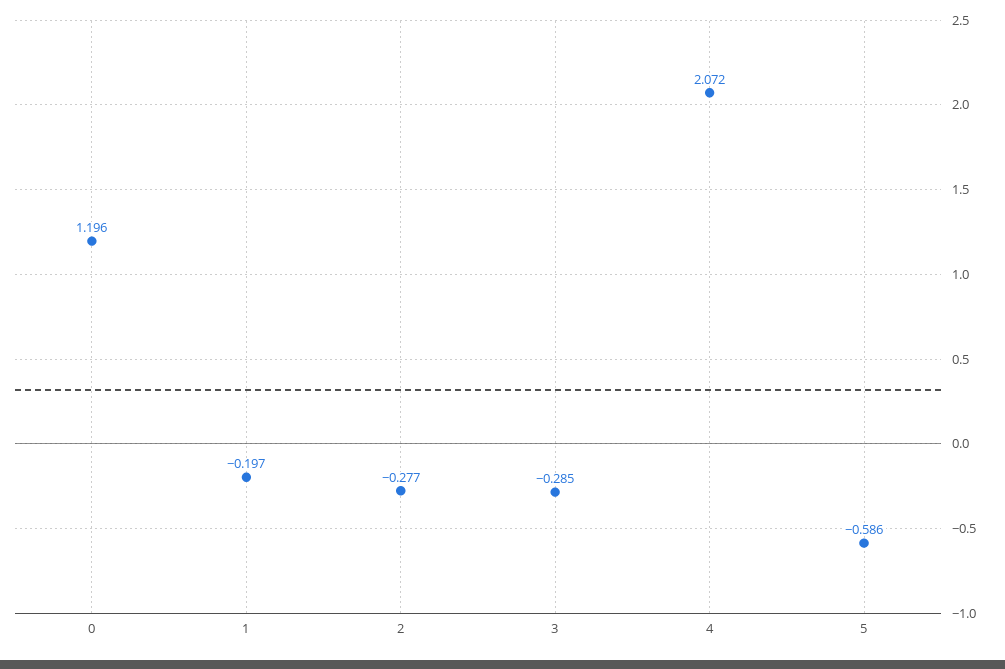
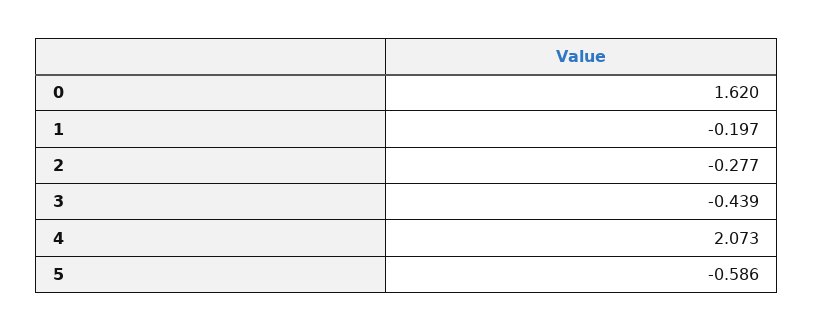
0: 1.196 -> 1.62
3: -0.285 -> -0.439
4: 2.072 -> 2.073

